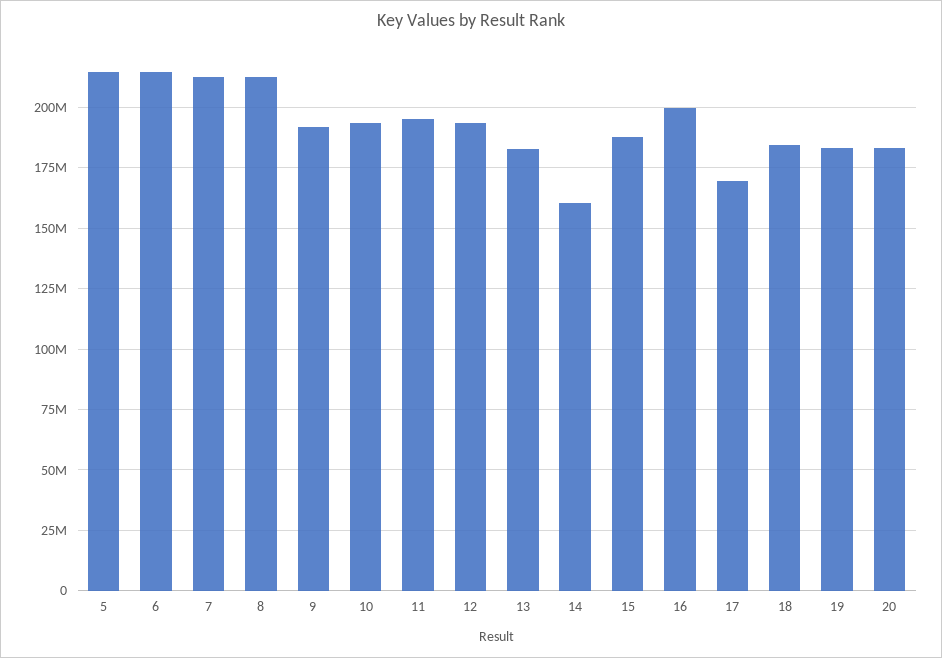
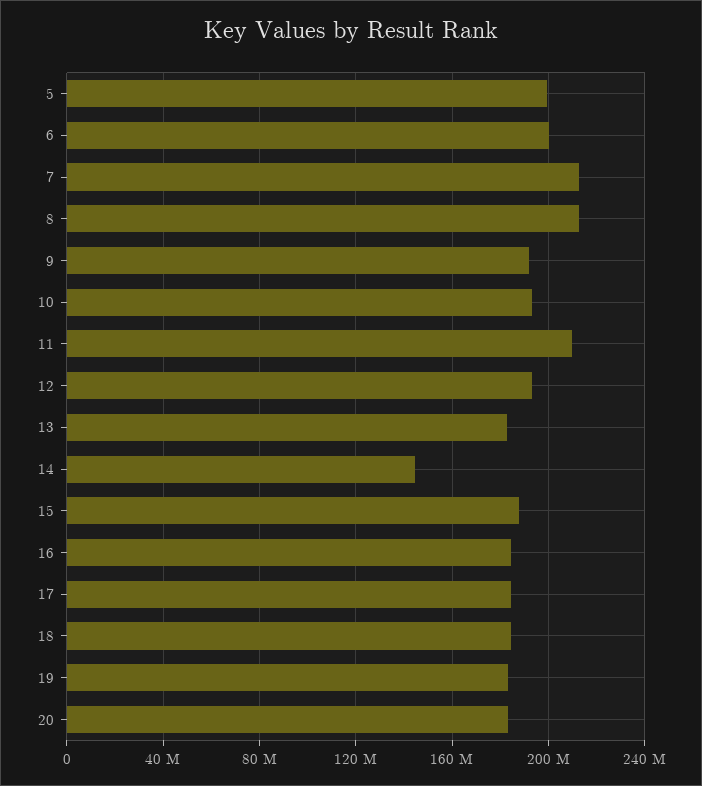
5: 215000000 -> 200000000
6: 215000000 -> 200000000
11: 195000000 -> 210000000
14: 160000000 -> 145000000
16: 200000000 -> 185000000
17: 170000000 -> 185000000

